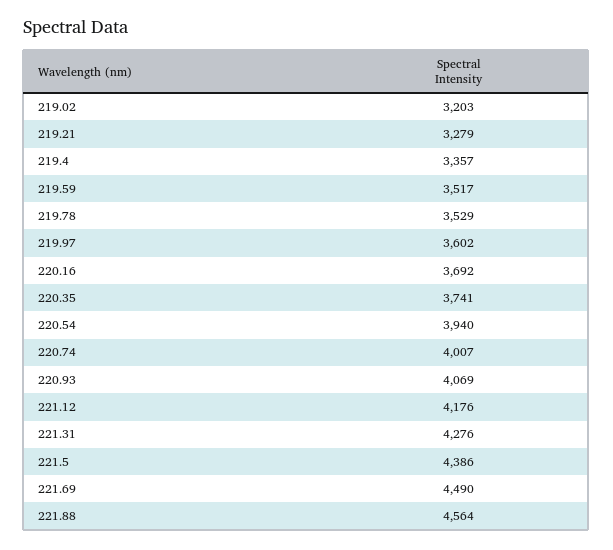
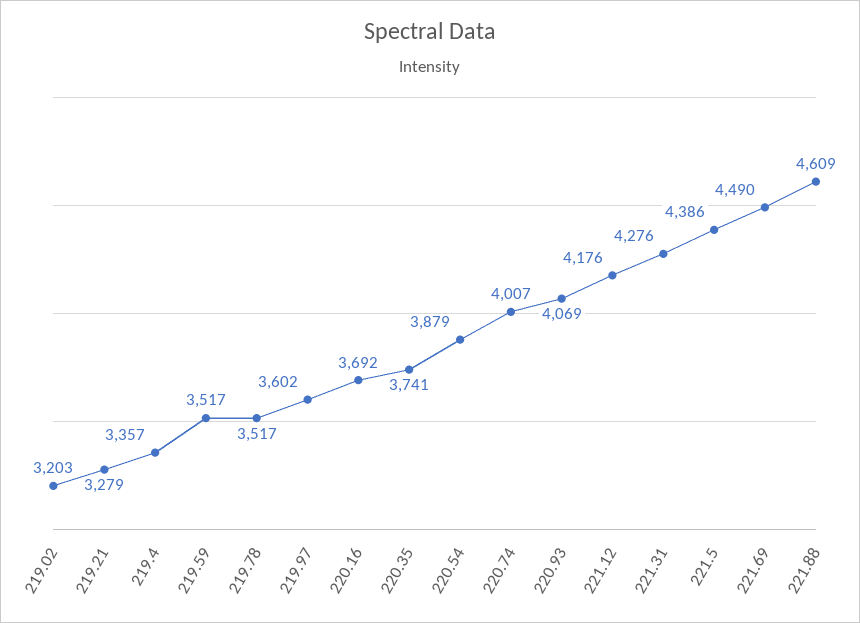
219.78: 3529 -> 3517
220.54: 3940 -> 3879
221.88: 4564 -> 4609

